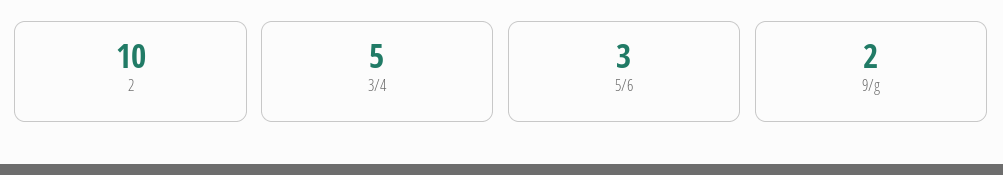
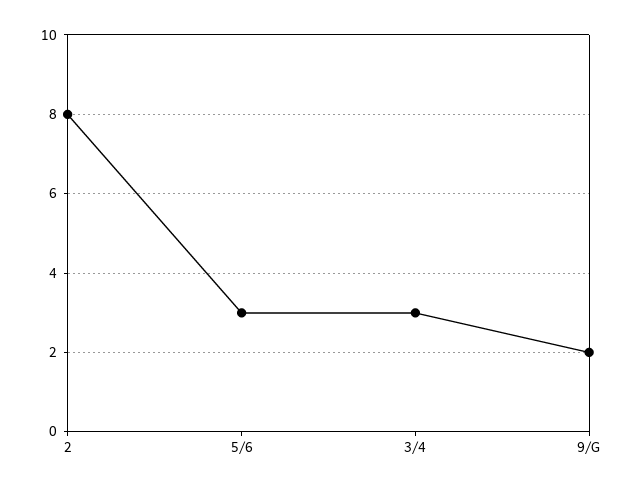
2: 10 -> 8
3/4: 5 -> 3

